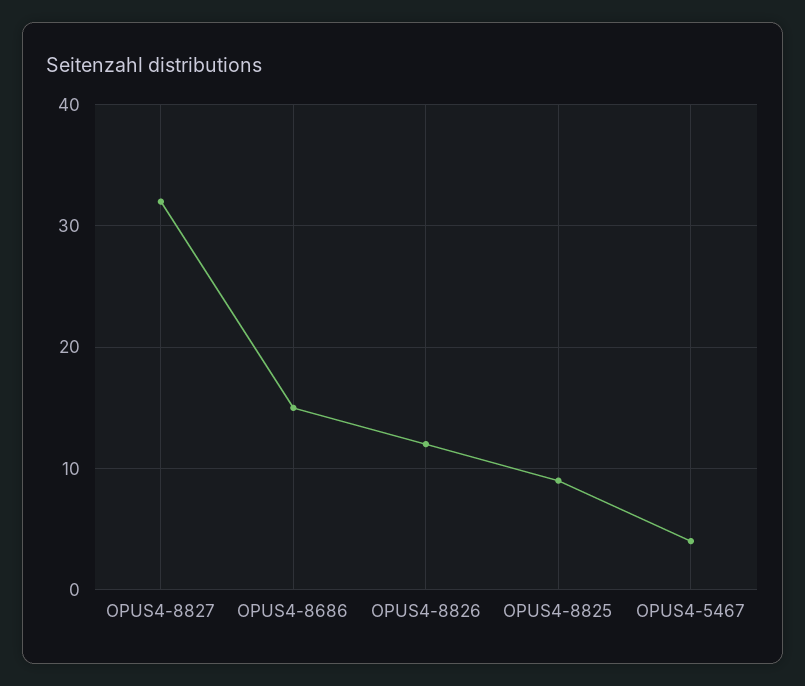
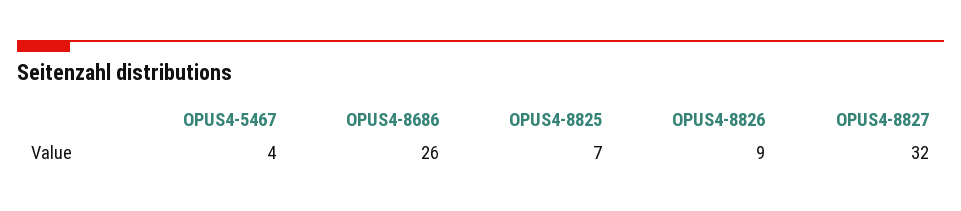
OPUS4-8686: 15 -> 26
OPUS4-8826: 12 -> 9
OPUS4-8825: 9 -> 7

